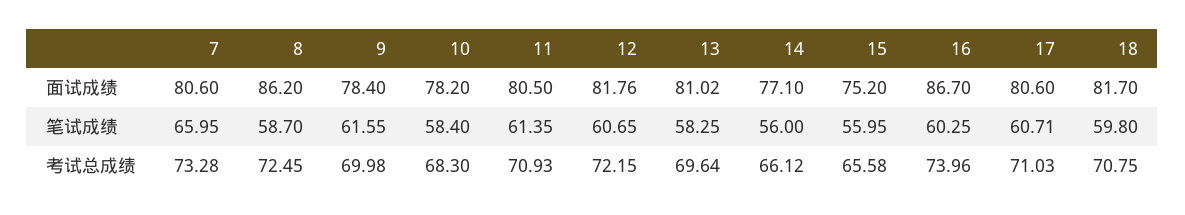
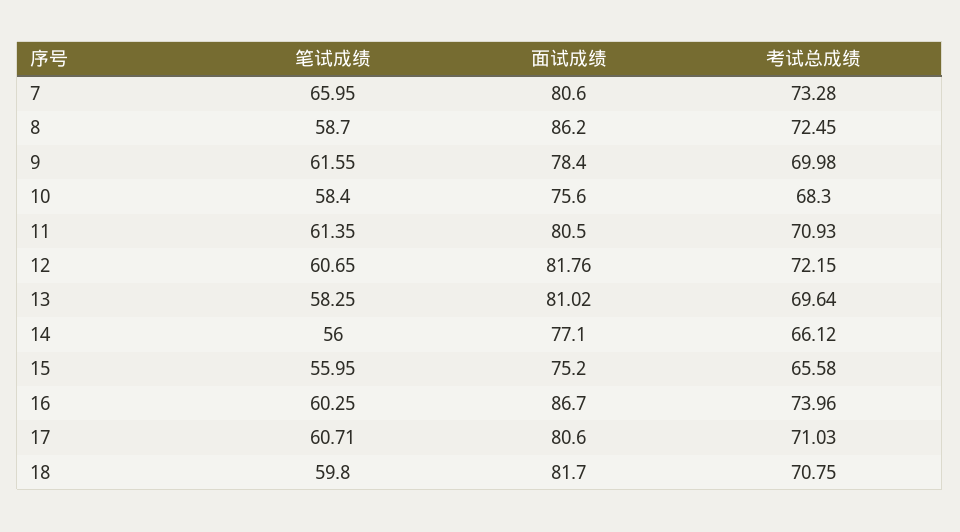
10, 面试成绩: 78.2 -> 75.6

